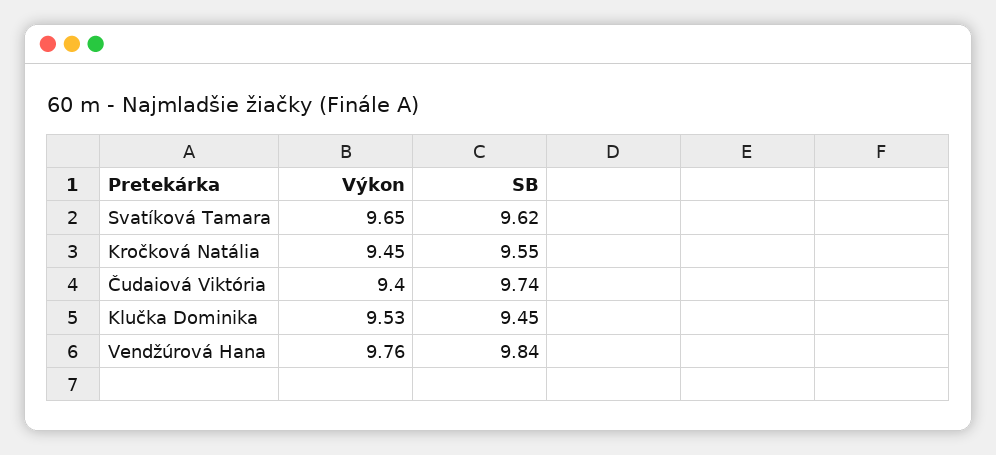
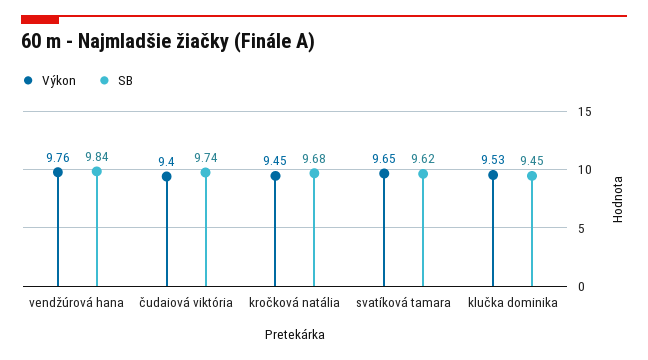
SB, Kročková Natália: 9.55 -> 9.68

